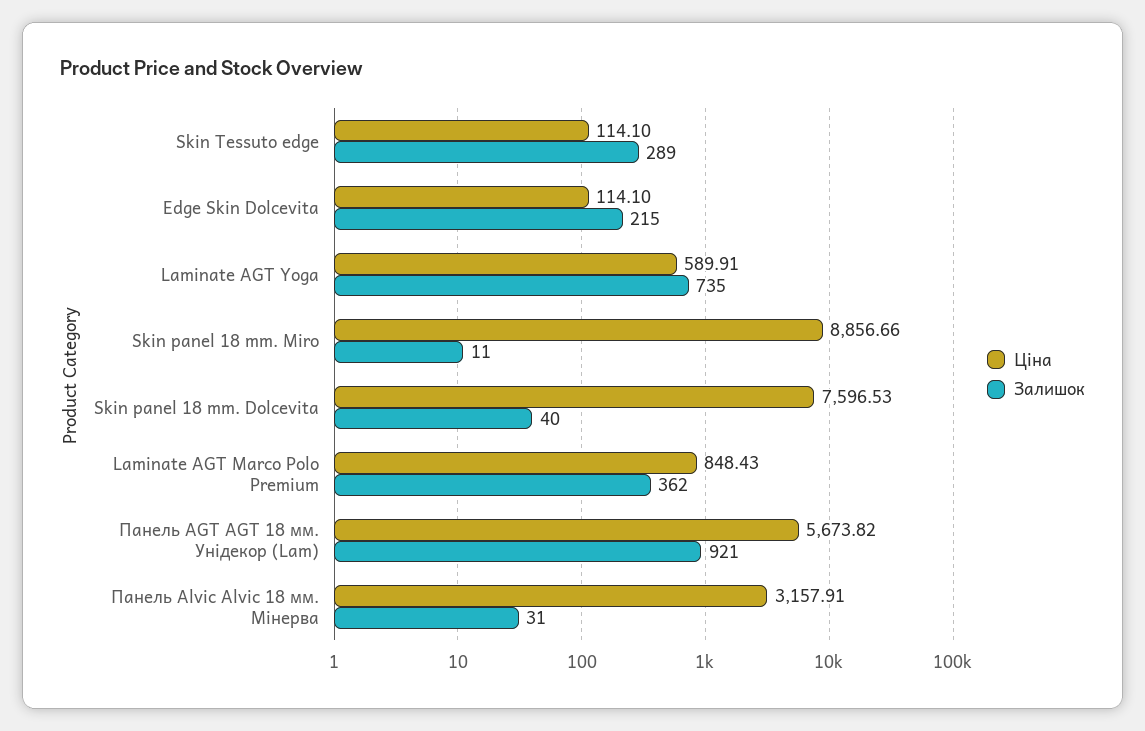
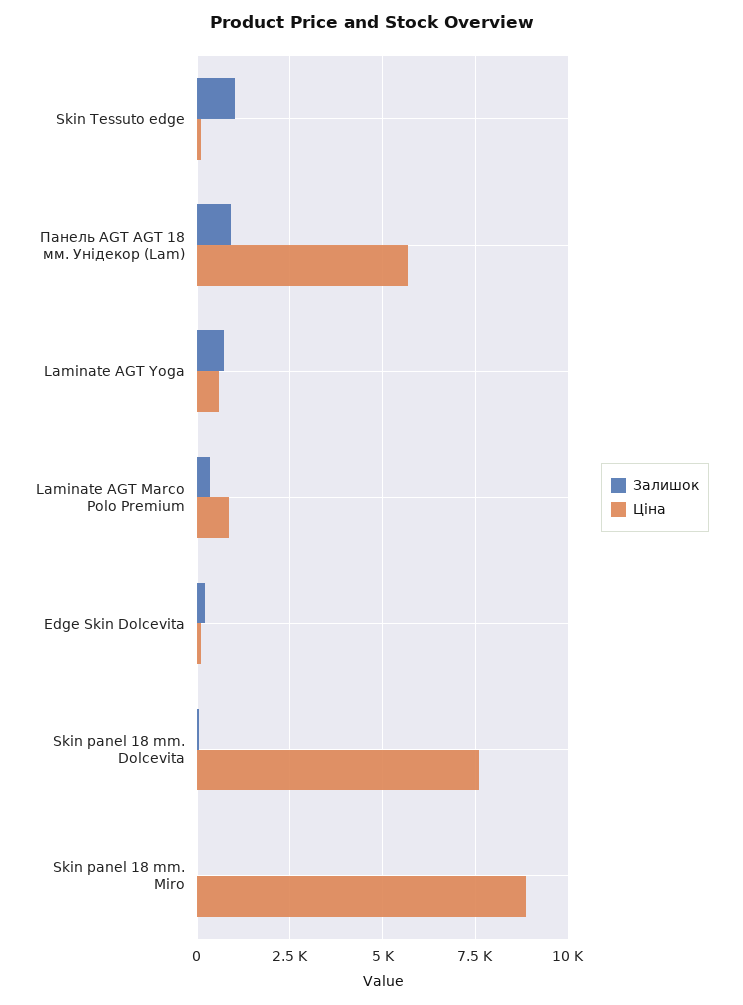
Залишок, Skin Tessuto edge: 289 -> 1000
Ціна, Панель Alvic Alvic 18 мм. Мінерва: 3157.91 -> none
Залишок, Панель Alvic Alvic 18 мм. Мінерва: 31 -> none

